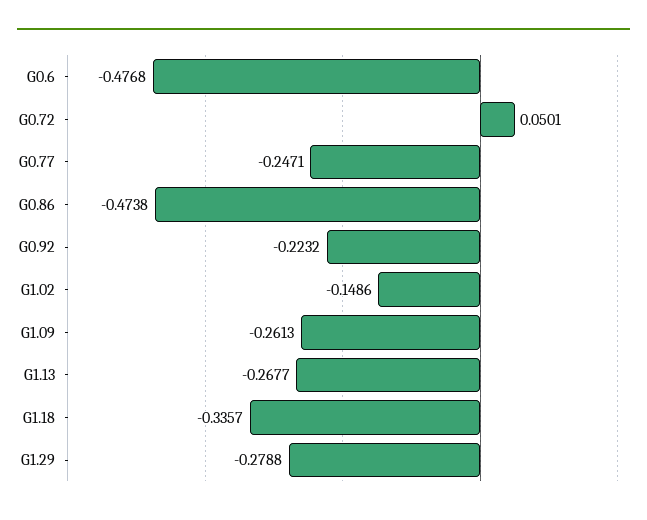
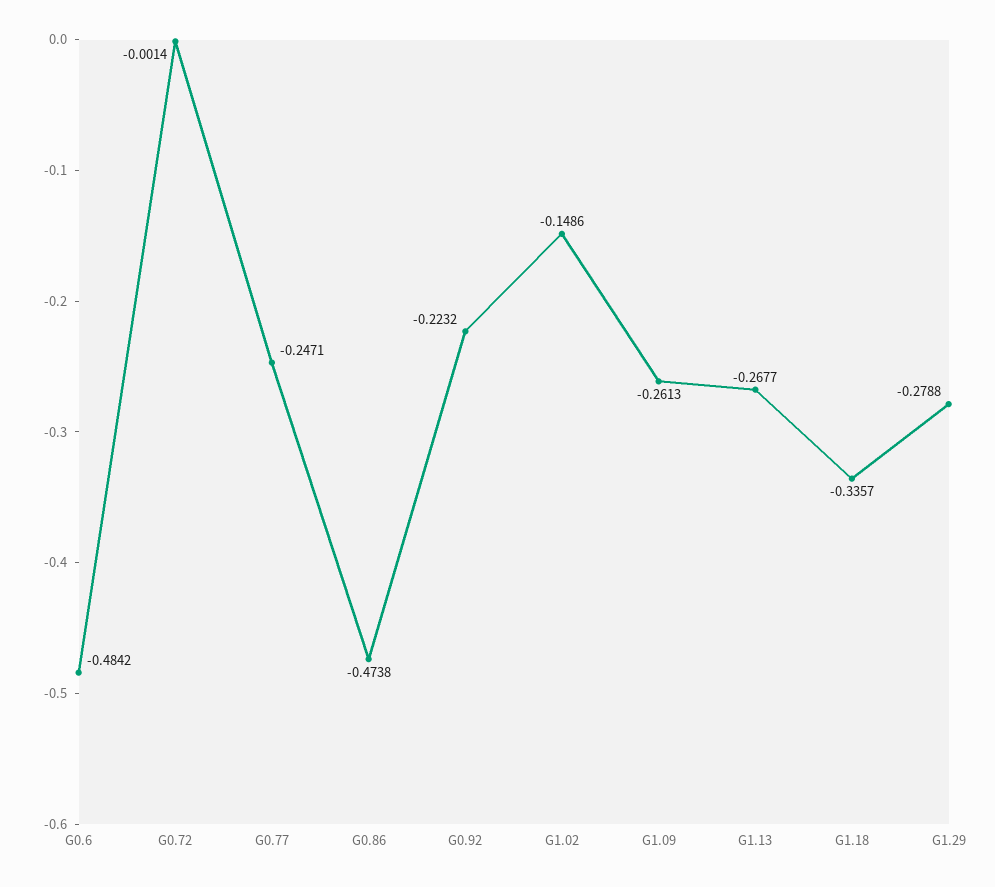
G0.6: -0.4768 -> -0.4842
G0.72: 0.0501 -> -0.0014

